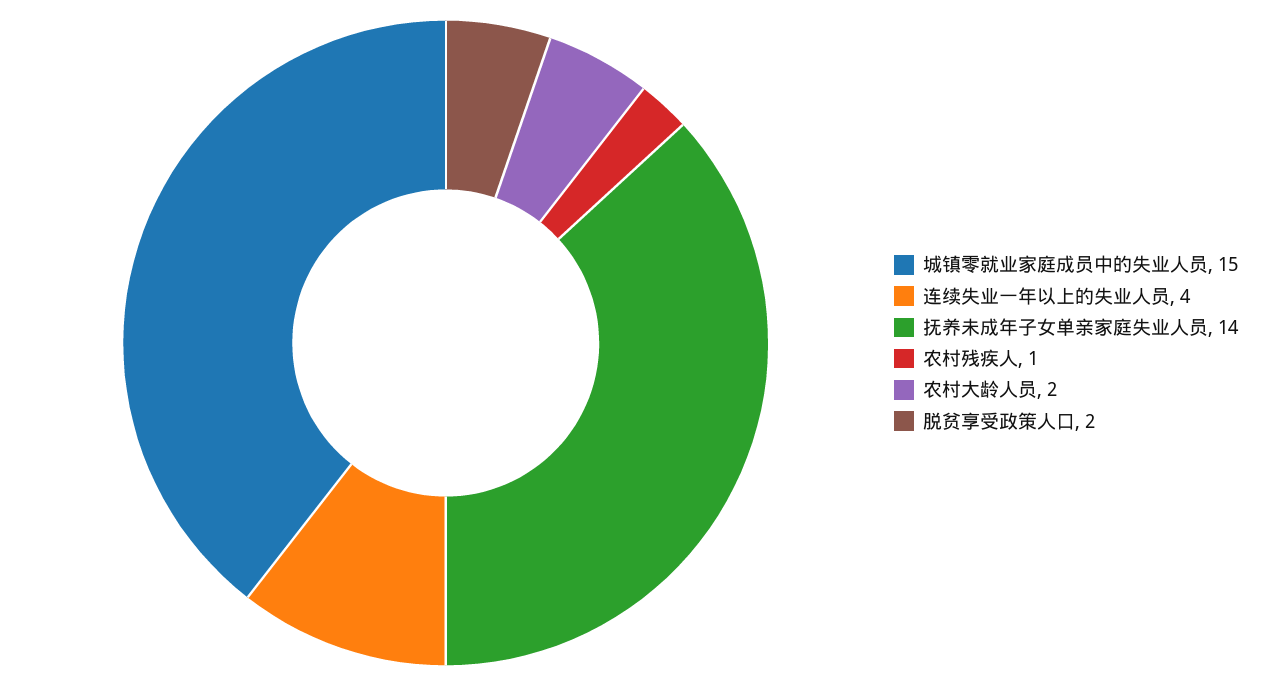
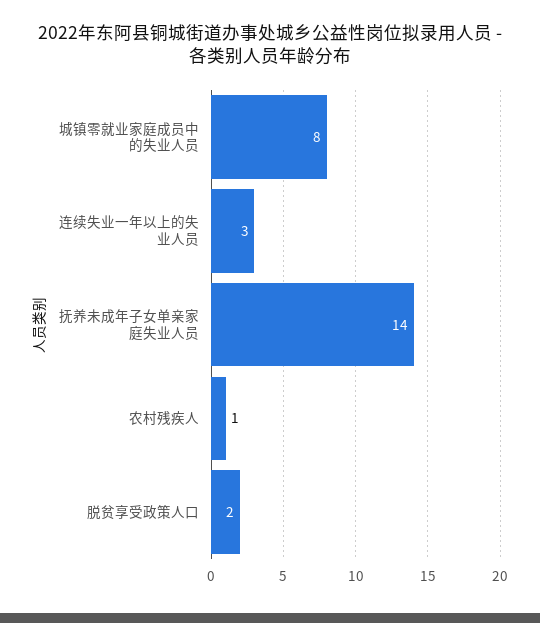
城镇零就业家庭成员中的失业人员: 15 -> 8
连续失业一年以上的失业人员: 4 -> 3
农村大龄人员: 2 -> none

